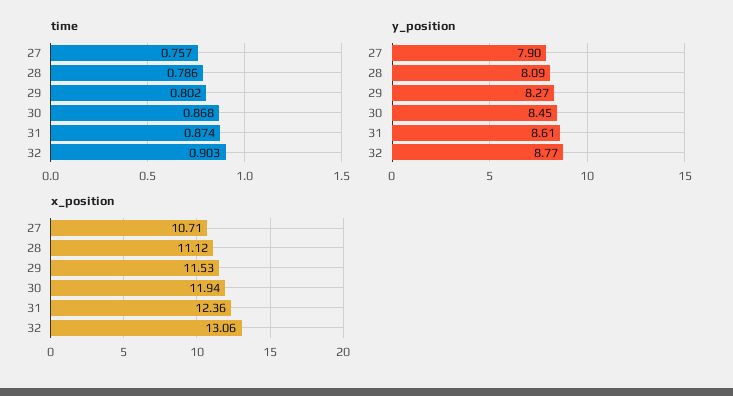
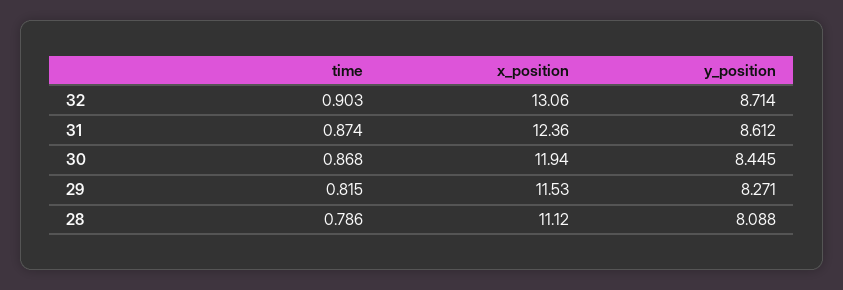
time, 27: 0.757 -> none
time, 29: 0.802 -> 0.815
y_position, 27: 7.9 -> none
y_position, 32: 8.77 -> 8.714
x_position, 27: 10.71 -> none

